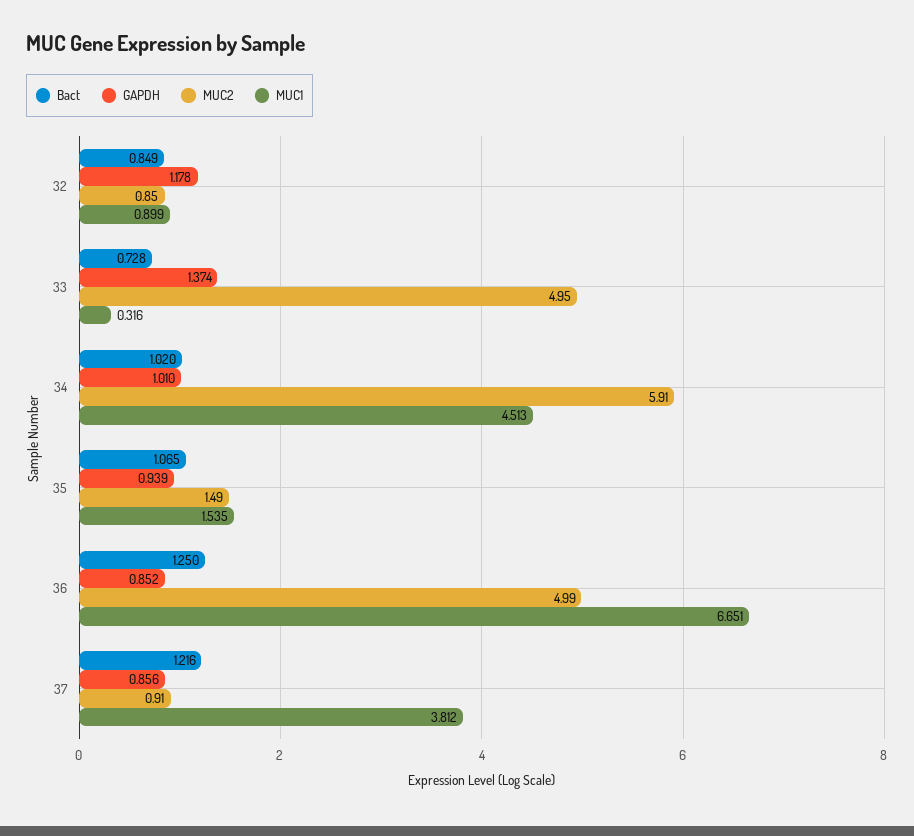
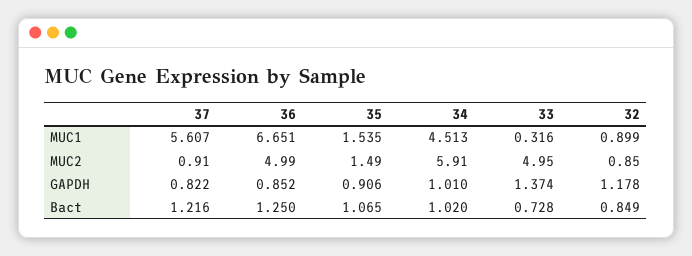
GAPDH, 35: 0.939 -> 0.906
GAPDH, 37: 0.856 -> 0.822
MUC1, 37: 3.812 -> 5.607

